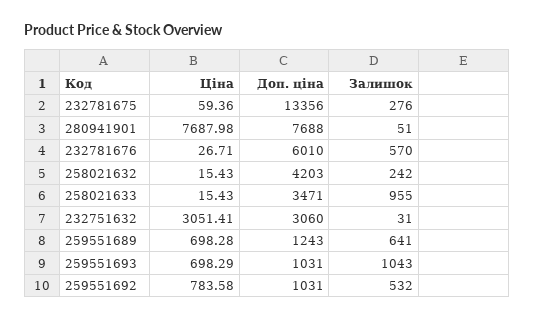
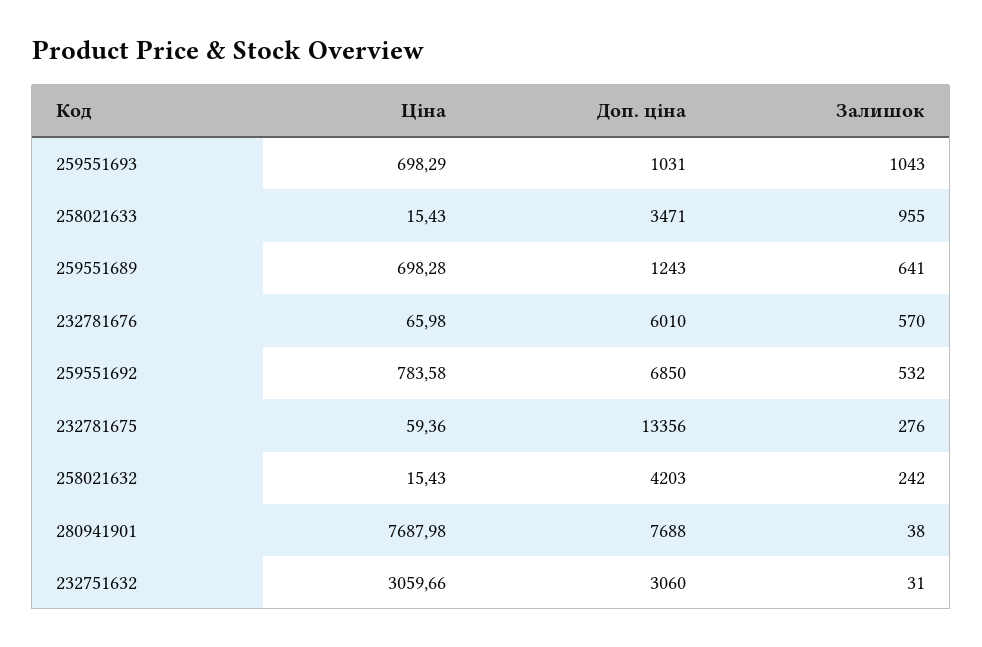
Залишок, 280941901: 51 -> 38
Ціна, 232781676: 26.71 -> 65.98
Ціна, 232751632: 3051.41 -> 3059.66
Доп. ціна, 259551692: 1031 -> 6850

